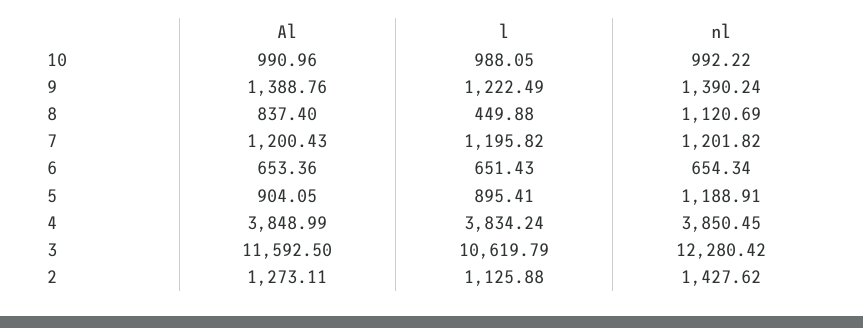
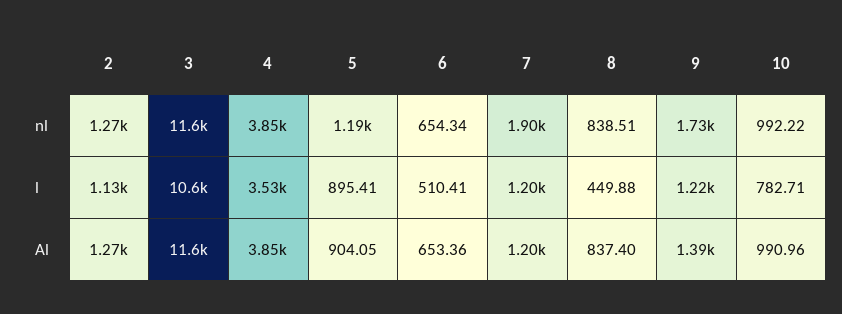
l, 10: 988.05 -> 782.71
nl, 9: 1390.24 -> 1730
nl, 8: 1120.69 -> 838.51
nl, 7: 1201.82 -> 1900
l, 6: 651.43 -> 510.41
l, 4: 3834.24 -> 3530
nl, 3: 12280.42 -> 11600
nl, 2: 1427.62 -> 1270

